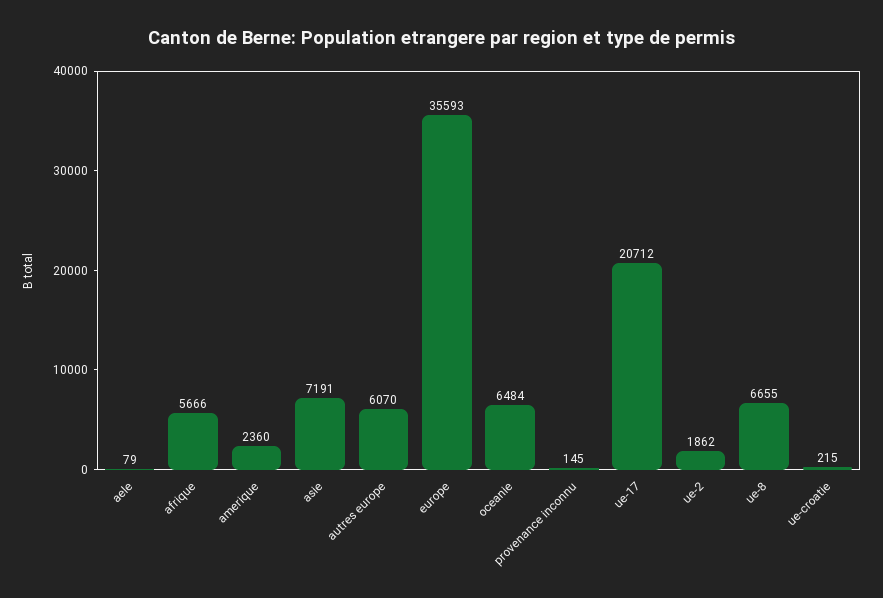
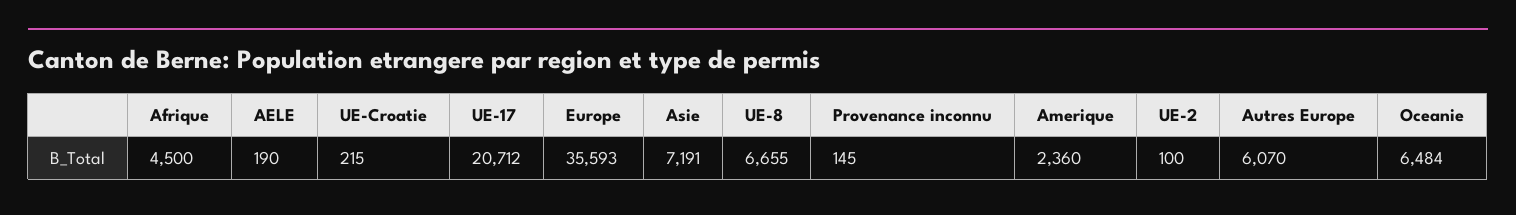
aele: 79 -> 190
afrique: 5666 -> 4500
ue-2: 1862 -> 100

